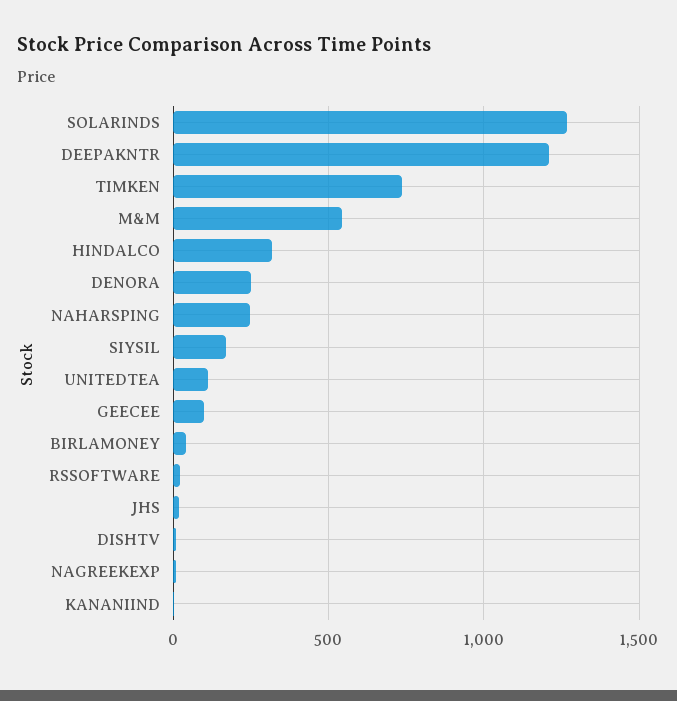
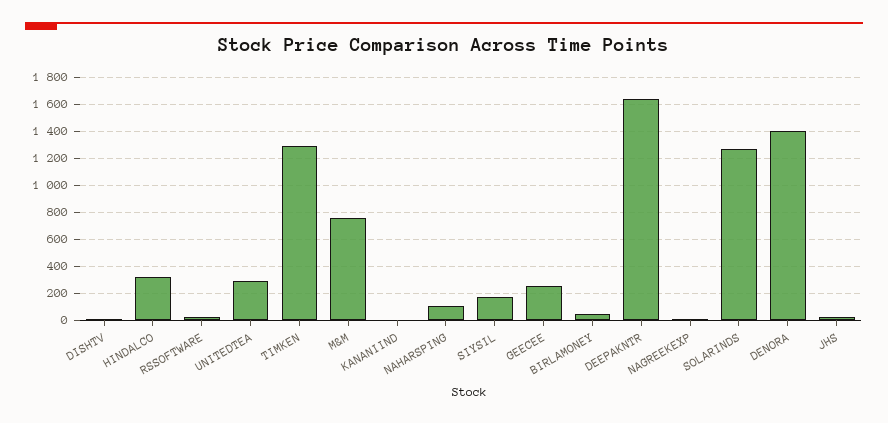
DEEPAKNTR: 1200 -> 1650
TIMKEN: 750 -> 1300
M&M: 550 -> 750
DENORA: 250 -> 1400
NAHARSPING: 250 -> 100
UNITEDTEA: 100 -> 300
GEECEE: 100 -> 250

